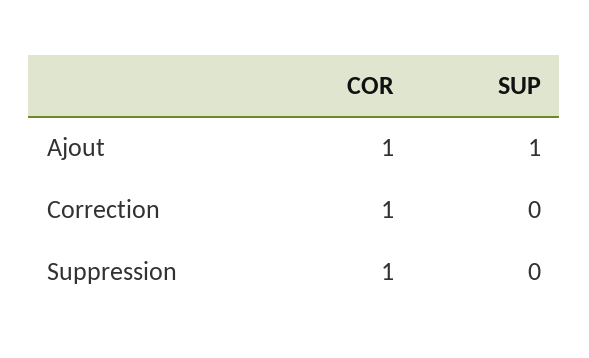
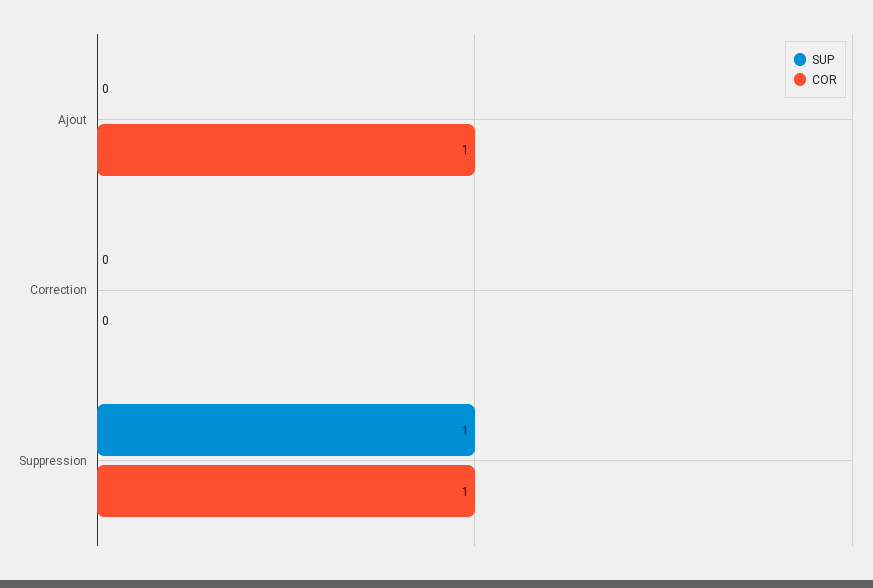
SUP, Ajout: 1 -> 0
COR, Correction: 1 -> 0
SUP, Suppression: 0 -> 1

